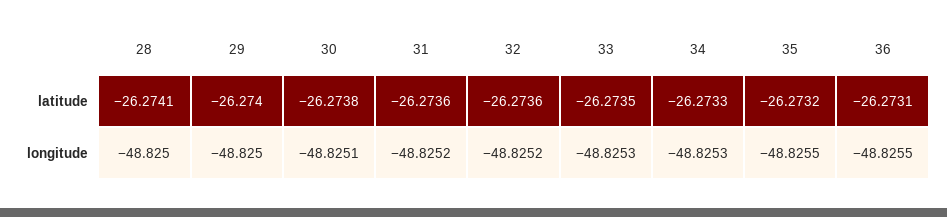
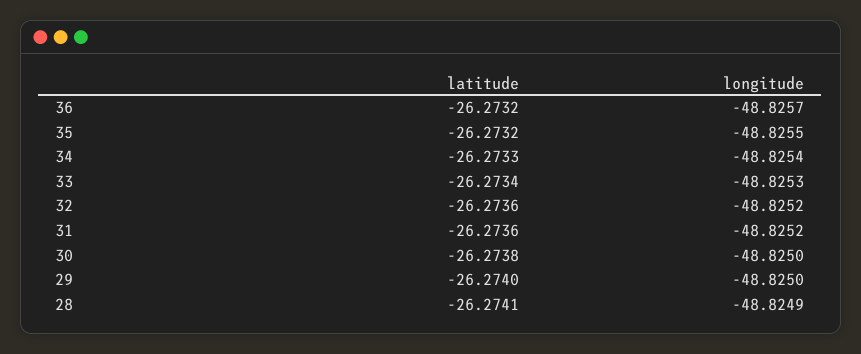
33, latitude: -26.2735 -> -26.2734
36, latitude: -26.2731 -> -26.2732
28, longitude: -48.825 -> -48.8249
30, longitude: -48.8251 -> -48.825
34, longitude: -48.8253 -> -48.8254
36, longitude: -48.8255 -> -48.8257

